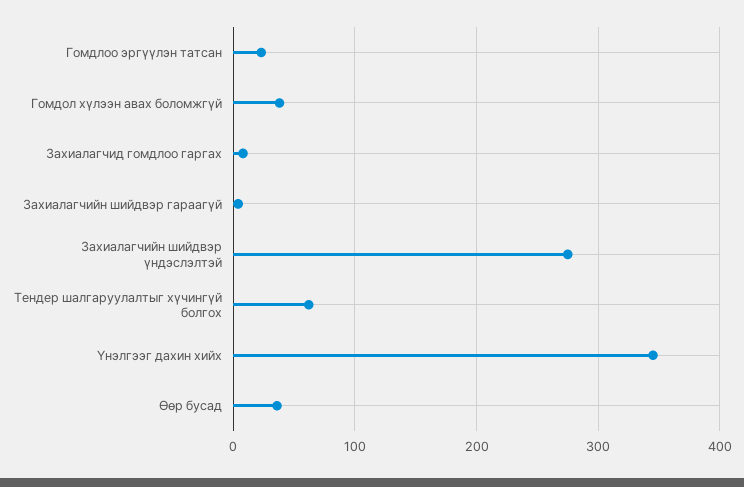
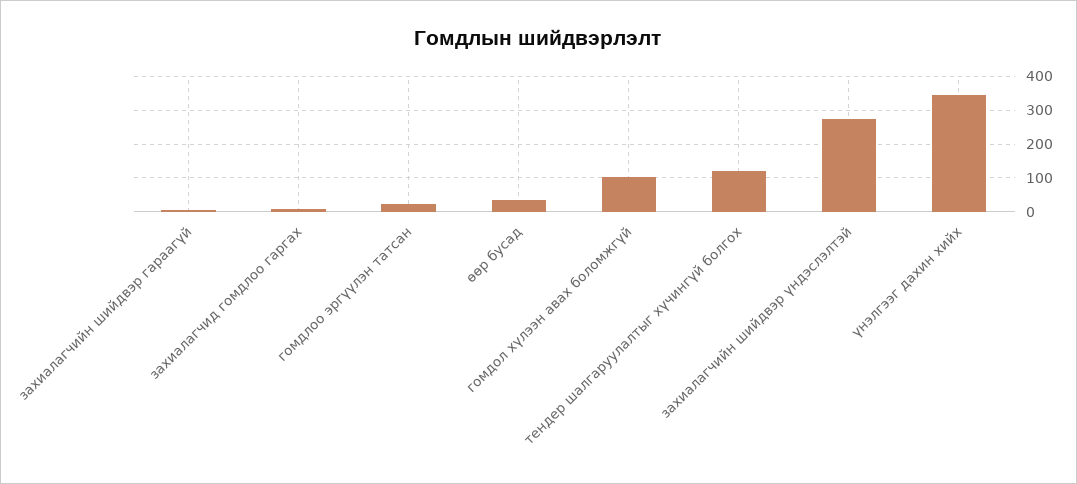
Гомдол хүлээн авах боломжгүй: 40 -> 100
Тендер шалгаруулалтыг хүчингүй болгох: 60 -> 120

